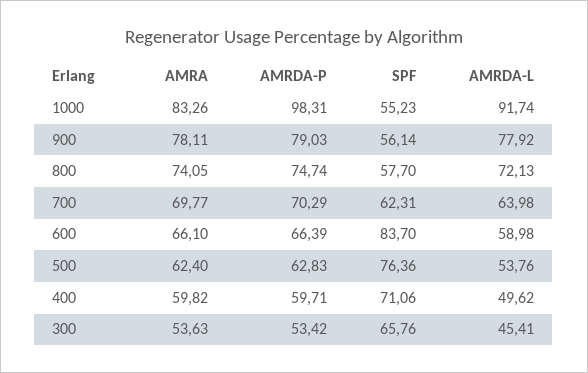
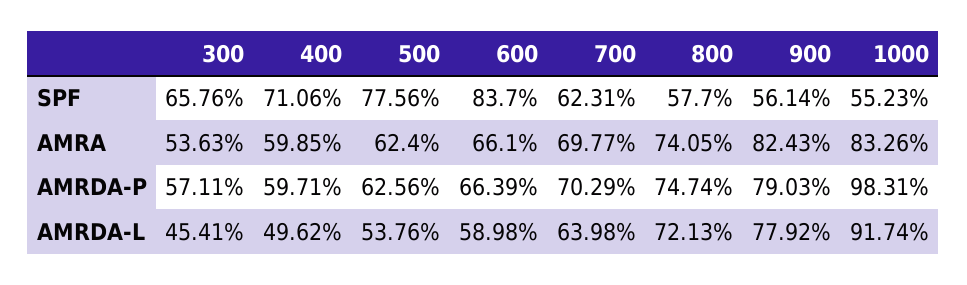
AMRA, 900: 78.11 -> 82.43
AMRDA-P, 500: 62.83 -> 62.56
SPF, 500: 76.36 -> 77.56
AMRA, 400: 59.82 -> 59.85
AMRDA-P, 300: 53.42 -> 57.11

